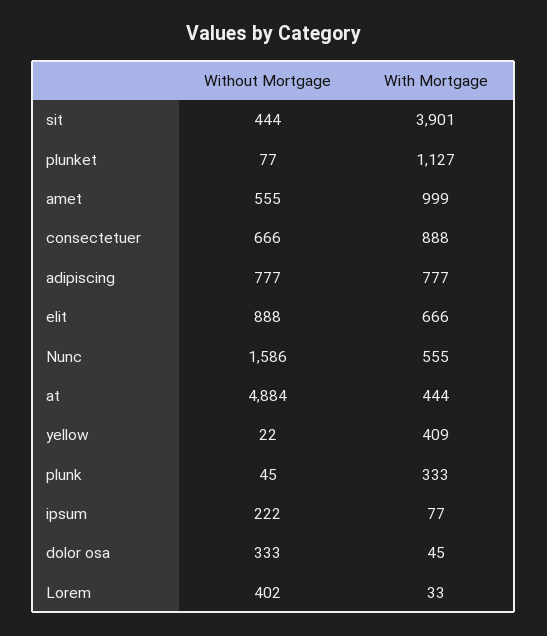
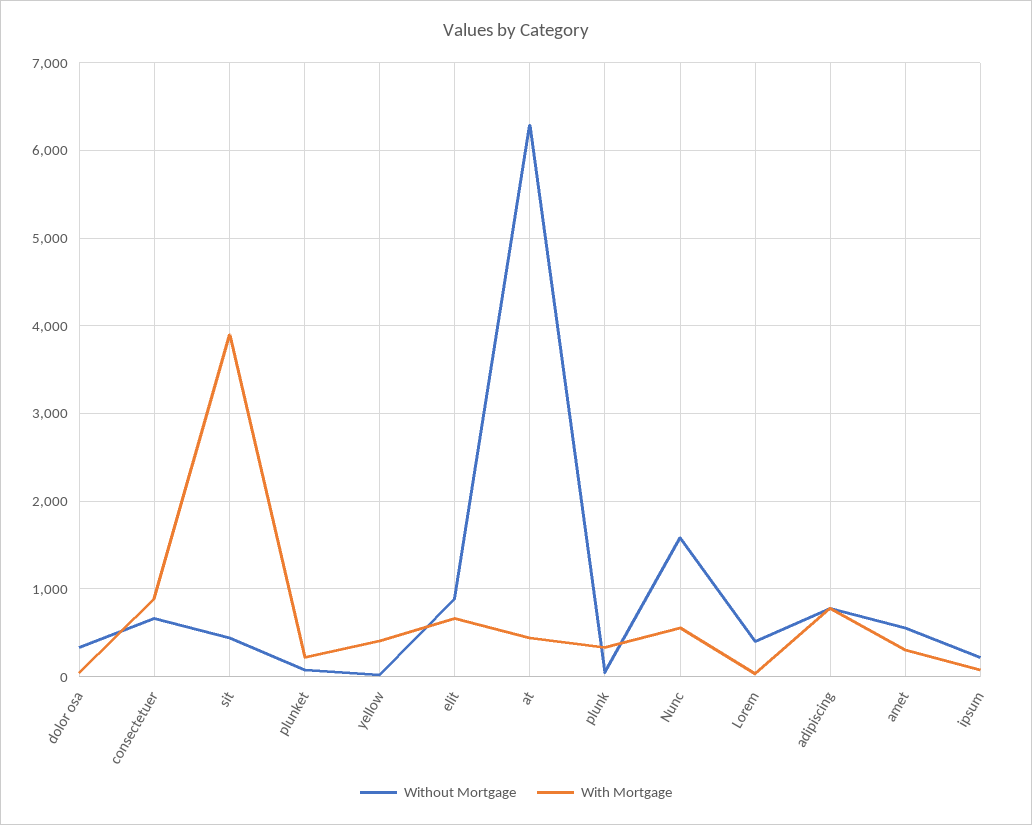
With Mortgage, plunket: 1127 -> 200
With Mortgage, amet: 999 -> 300
Without Mortgage, at: 4884 -> 6300

